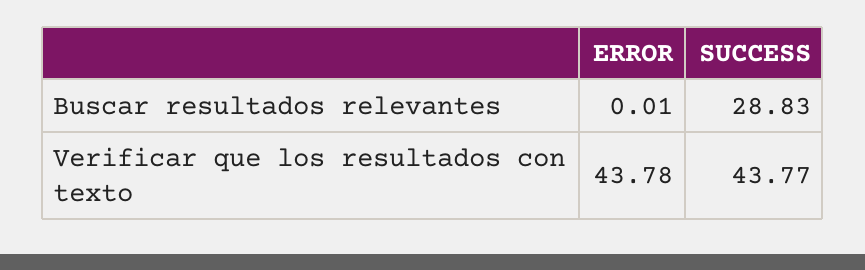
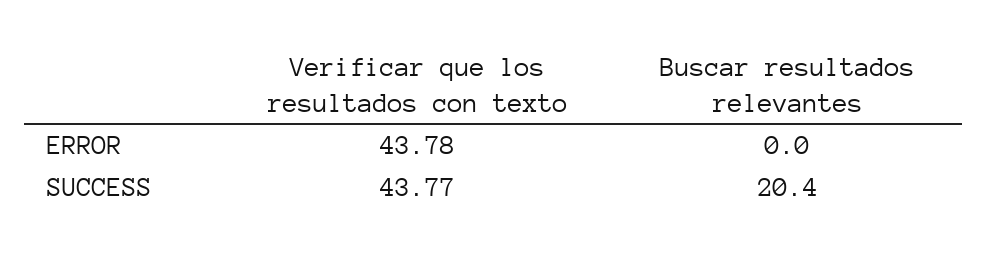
ERROR, Buscar resultados relevantes: 0.01 -> 0
SUCCESS, Buscar resultados relevantes: 28.83 -> 20.4

